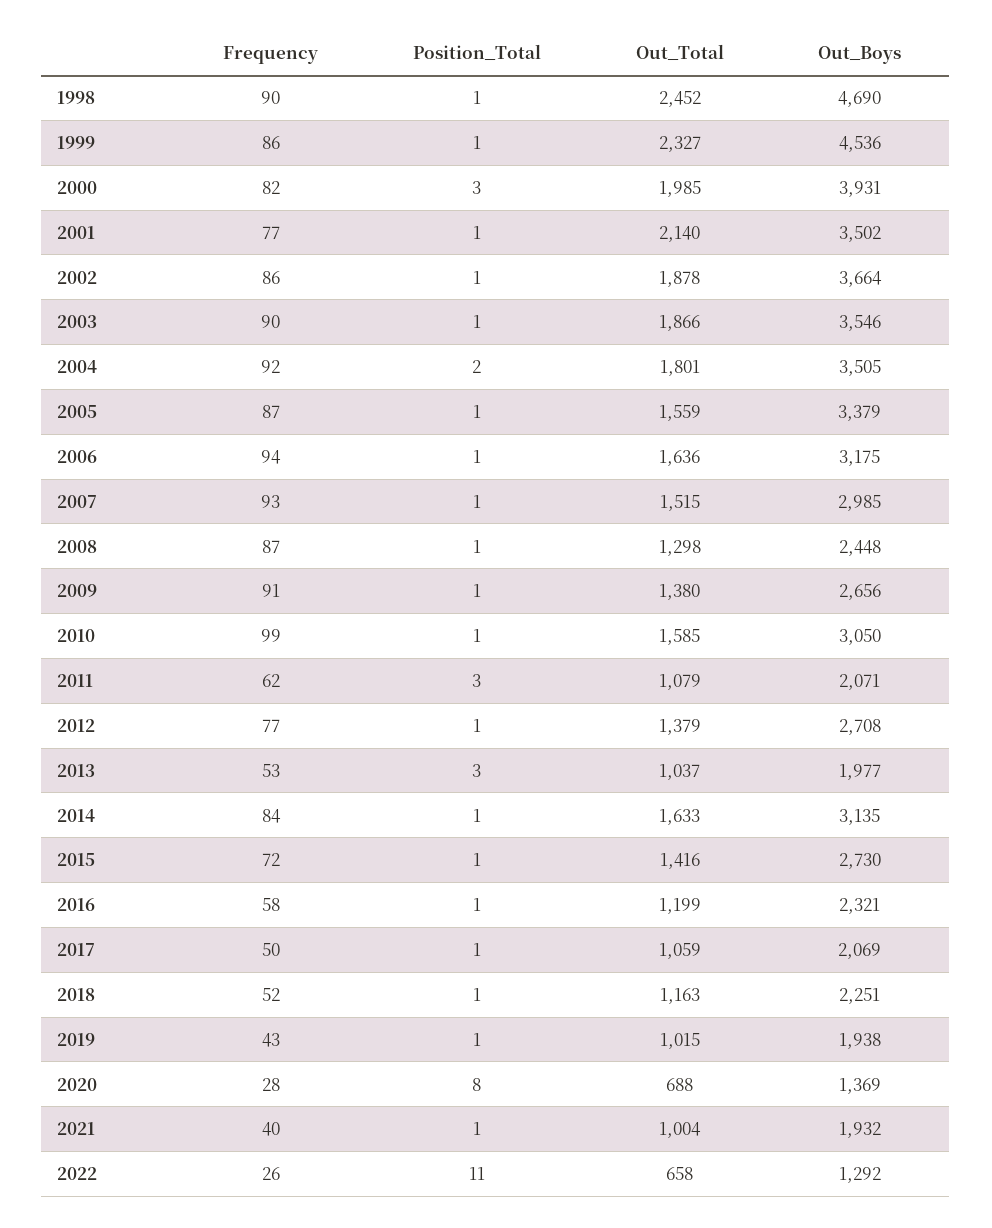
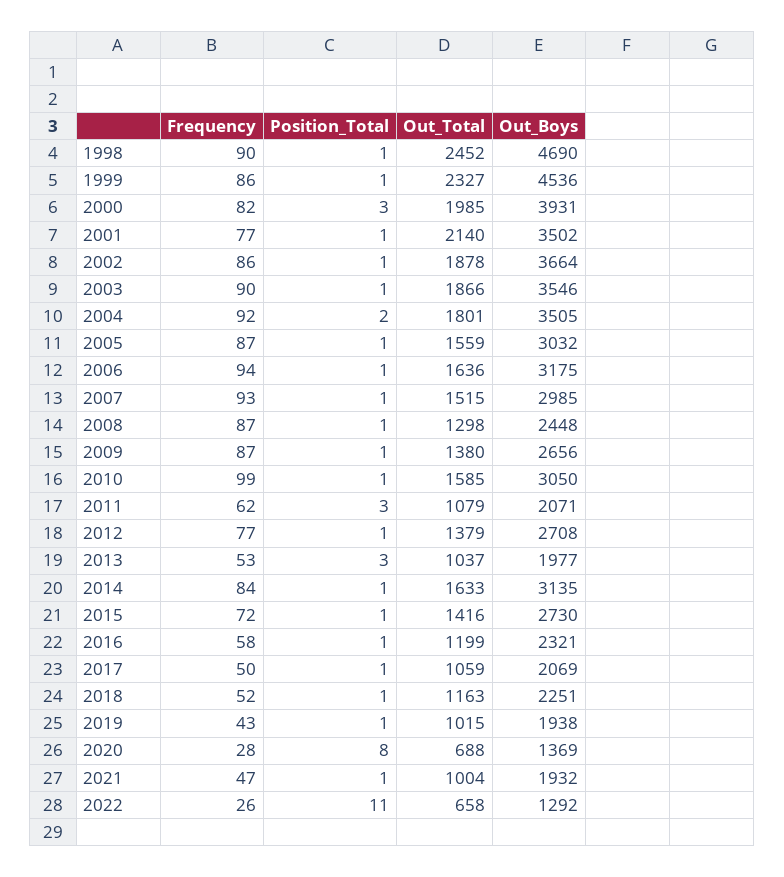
Out_Boys, 2005: 3379 -> 3032
Frequency, 2009: 91 -> 87
Frequency, 2021: 40 -> 47

